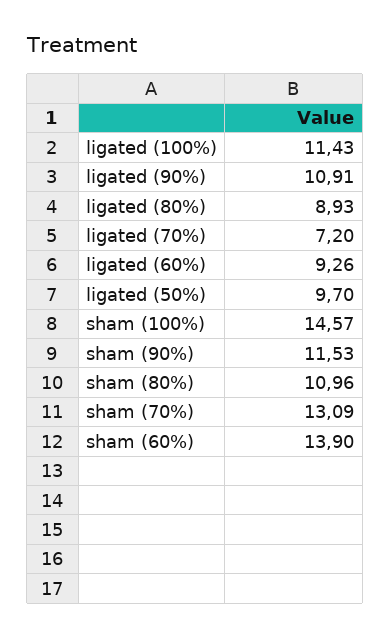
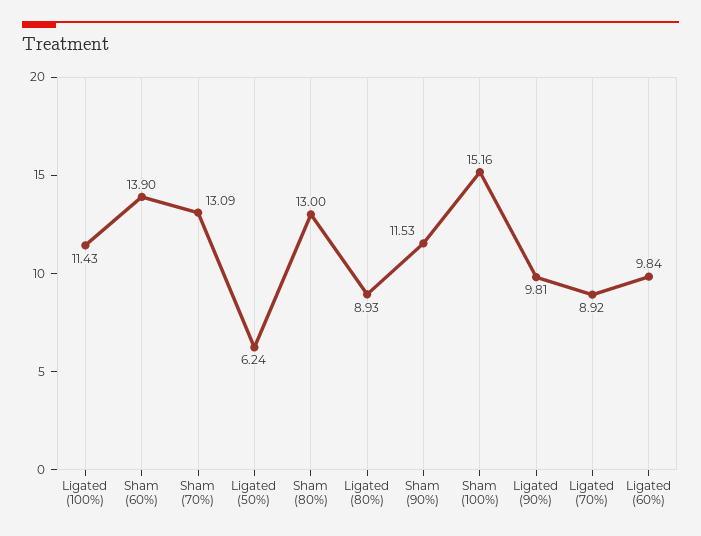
ligated (90%): 10.91 -> 9.81
ligated (70%): 7.2 -> 8.92
ligated (60%): 9.26 -> 9.84
ligated (50%): 9.7 -> 6.24
sham (100%): 14.57 -> 15.16
sham (80%): 10.96 -> 13

